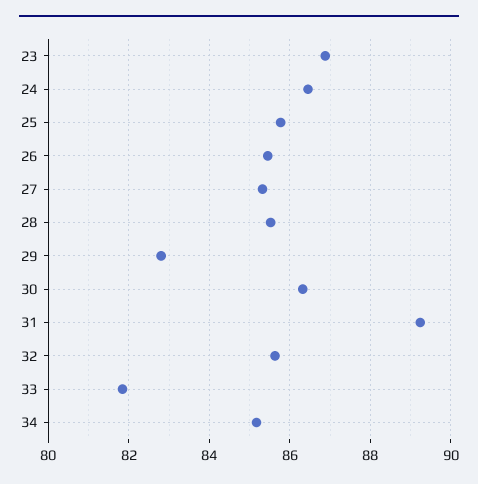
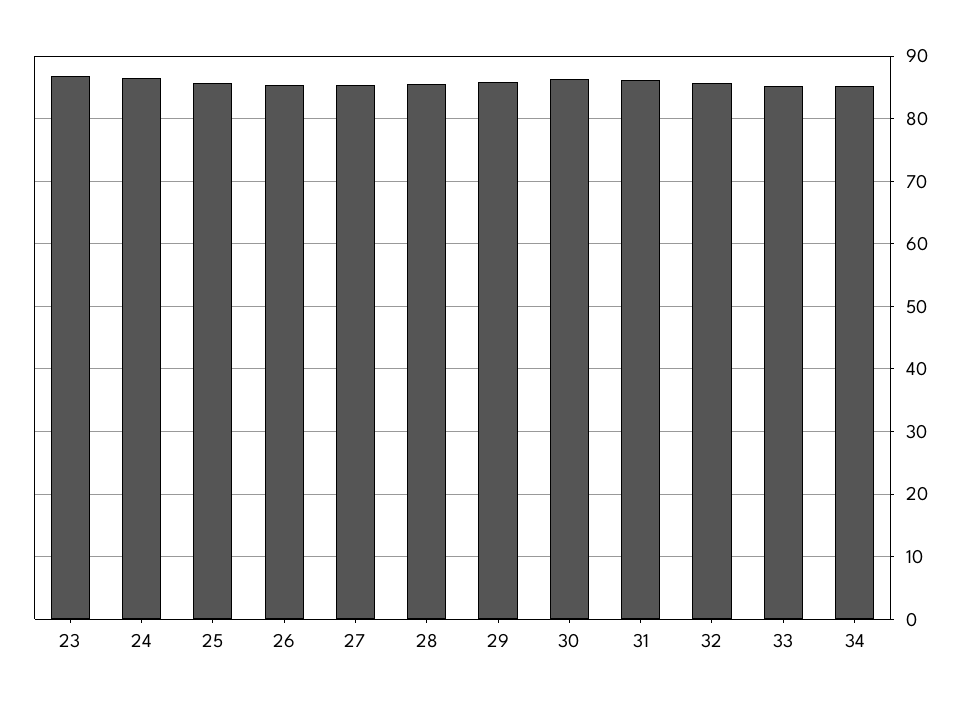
29: 82.8 -> 86
31: 89.2 -> 86
33: 81.8 -> 85

